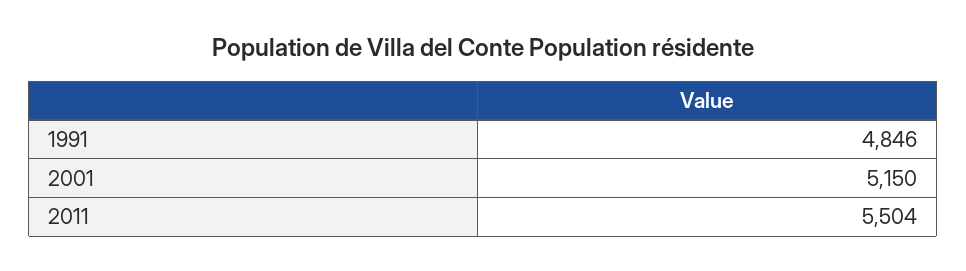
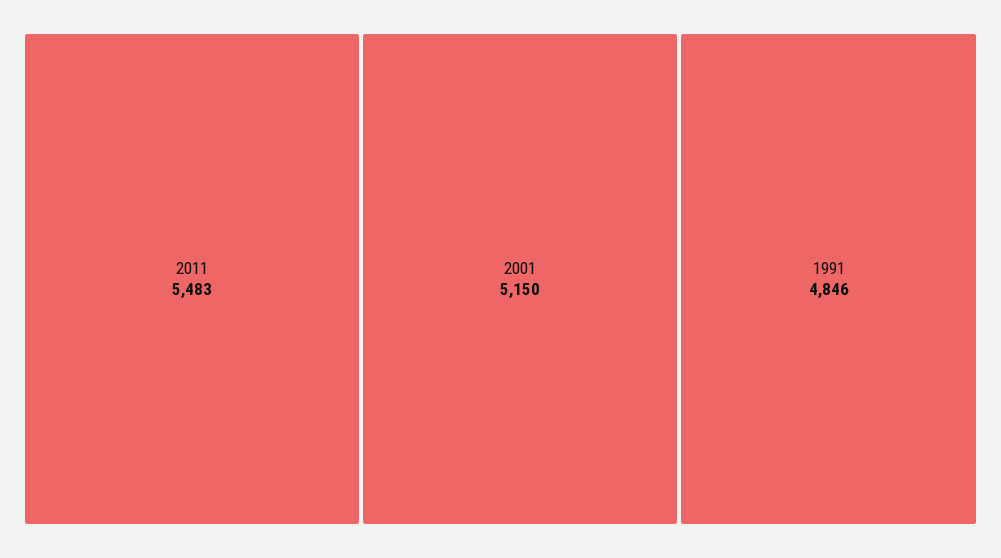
2011: 5504 -> 5483

